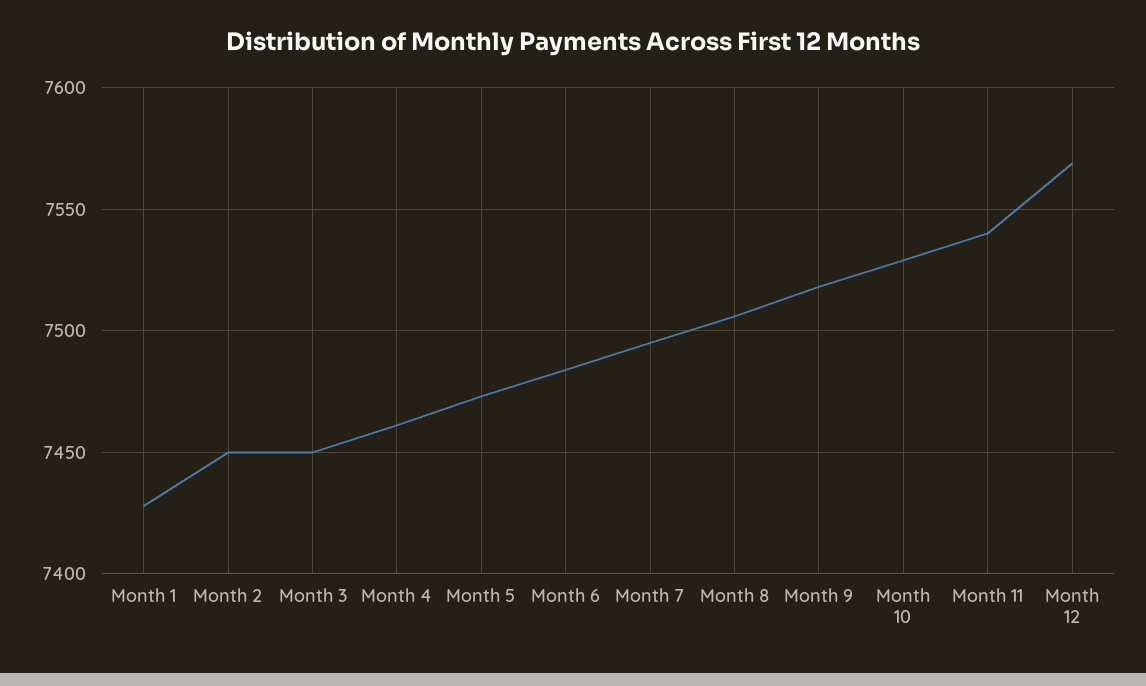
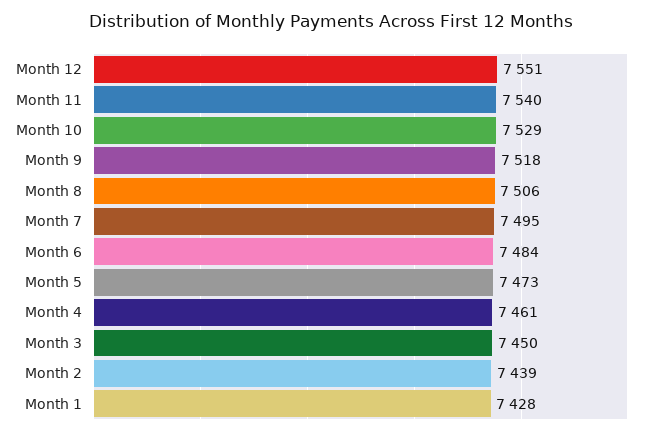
Month 2: 7450 -> 7439
Month 12: 7570 -> 7551

